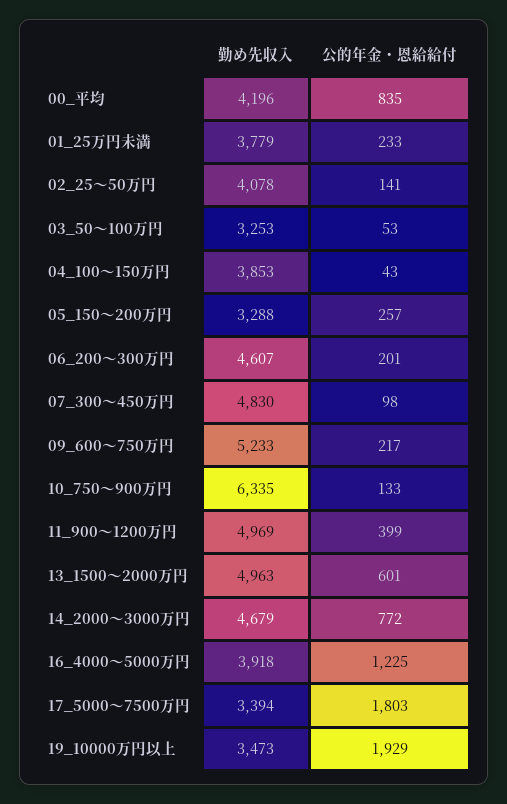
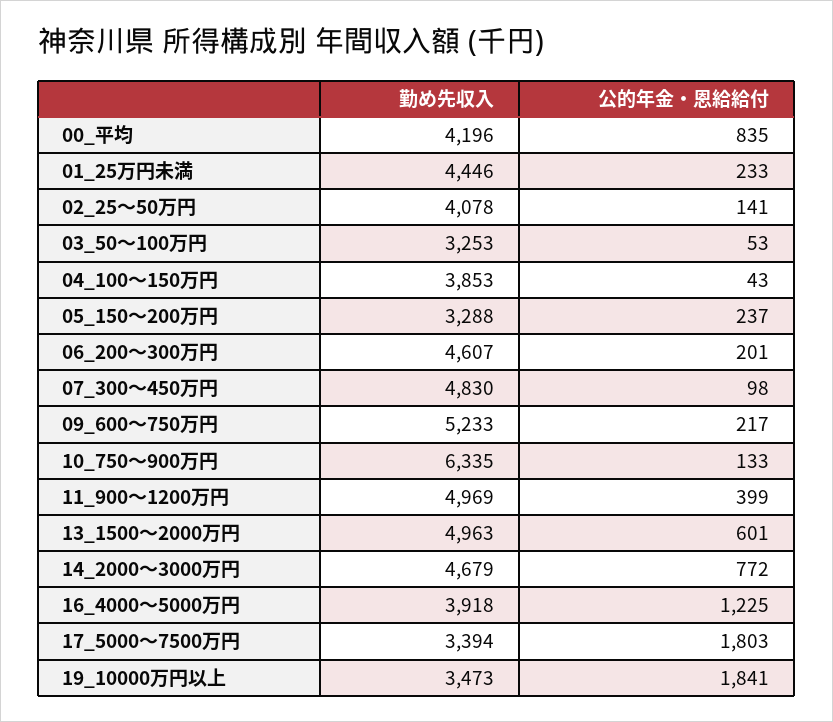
勤め先収入, 01_25万円未満: 3779 -> 4446
公的年金・恩給給付, 05_150～200万円: 257 -> 237
公的年金・恩給給付, 19_10000万円以上: 1929 -> 1841

